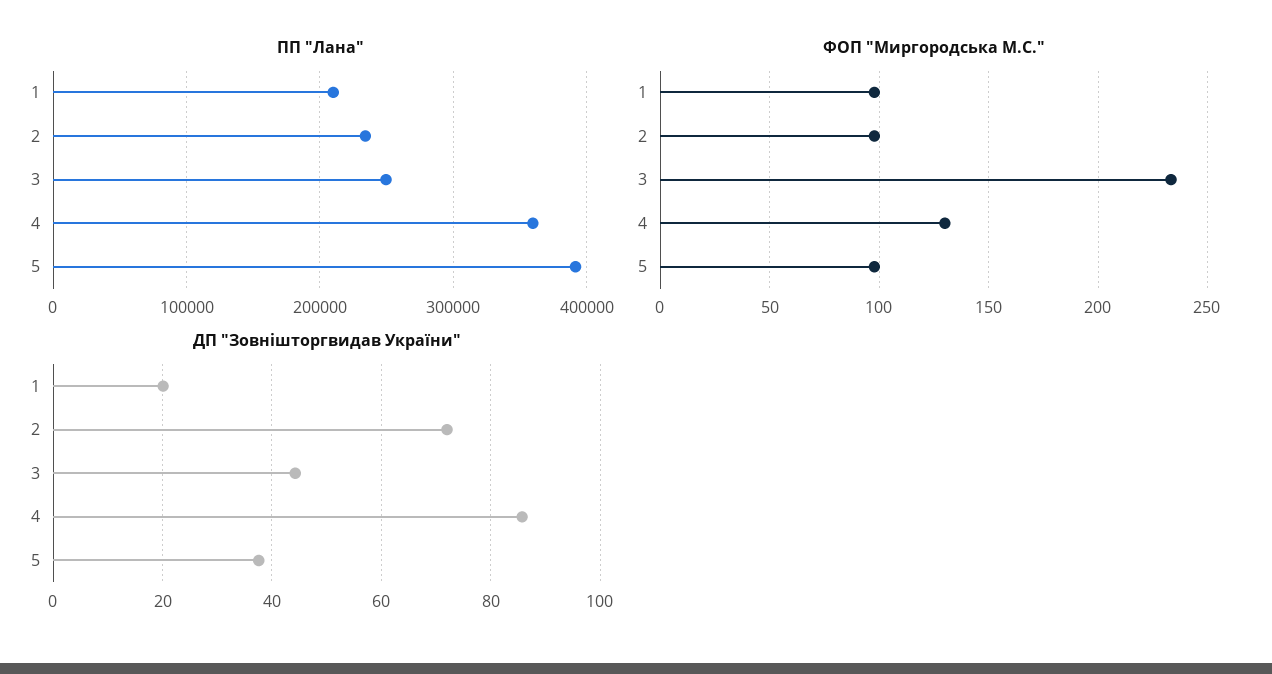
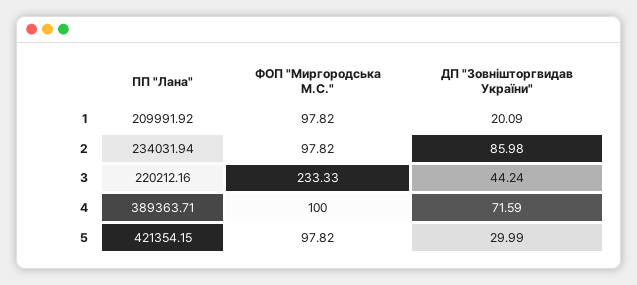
ПП "Лана", 3: 250000 -> 220212.16
ПП "Лана", 4: 360000 -> 389363.71
ПП "Лана", 5: 390000 -> 421354.15
ФОП "Миргородська М.С.", 4: 130 -> 100
ДП "Зовнішторгвидав України", 2: 72 -> 85.98
ДП "Зовнішторгвидав України", 4: 86 -> 71.59
ДП "Зовнішторгвидав України", 5: 38 -> 29.99

